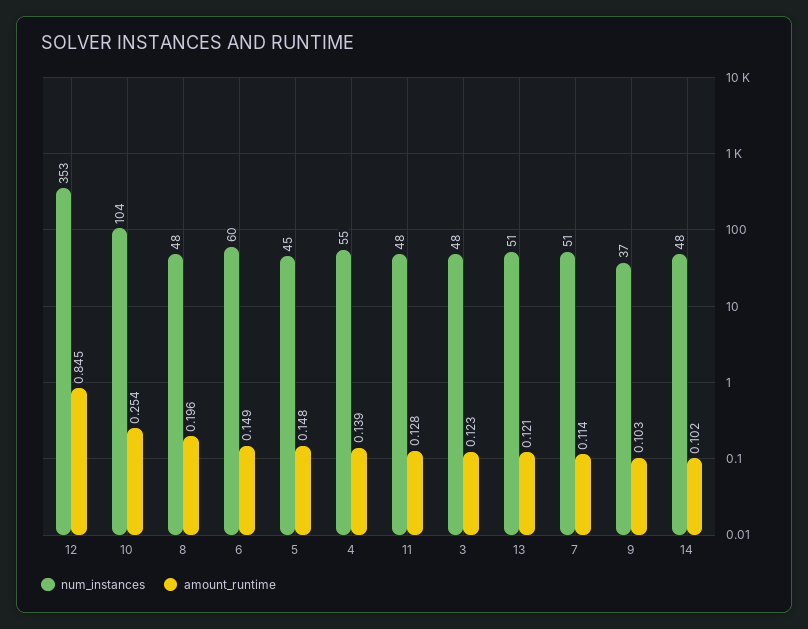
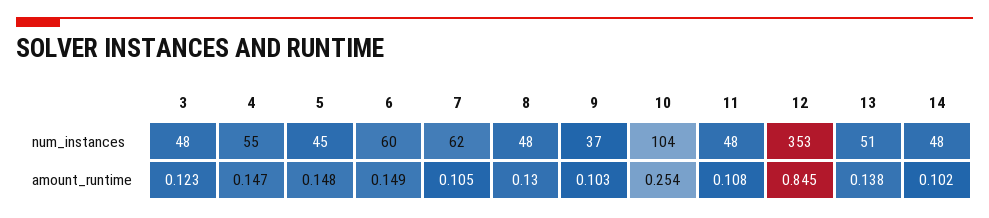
amount_runtime, 8: 0.196 -> 0.13
amount_runtime, 4: 0.139 -> 0.147
amount_runtime, 11: 0.128 -> 0.108
amount_runtime, 13: 0.121 -> 0.138
num_instances, 7: 51 -> 62
amount_runtime, 7: 0.114 -> 0.105

